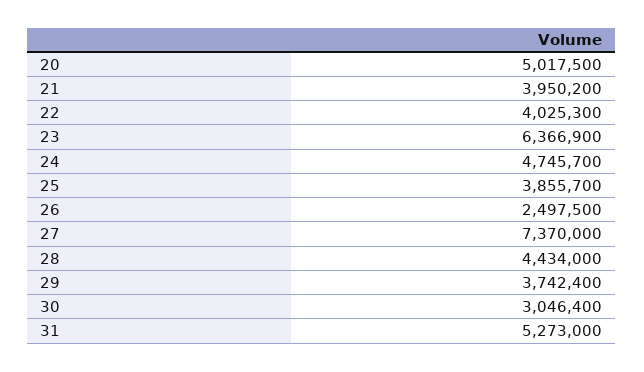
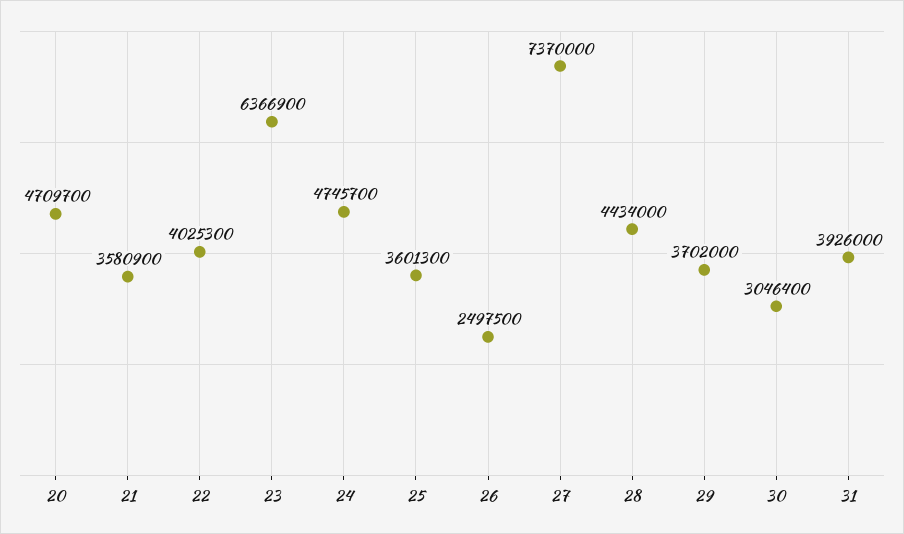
20: 5017500 -> 4709700
21: 3950200 -> 3580900
25: 3855700 -> 3601300
29: 3742400 -> 3702000
31: 5273000 -> 3926000

